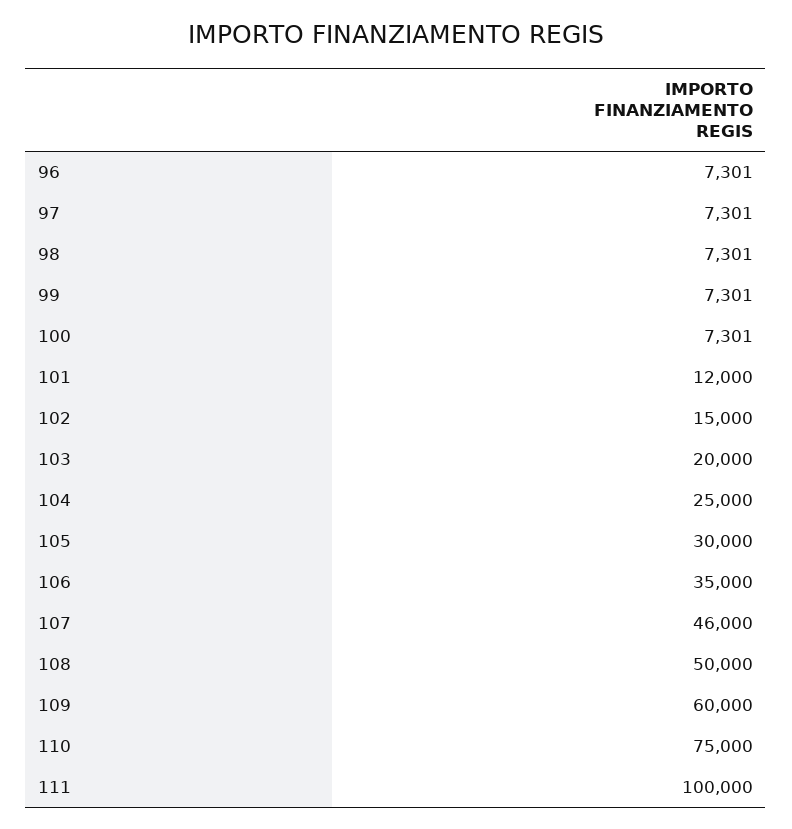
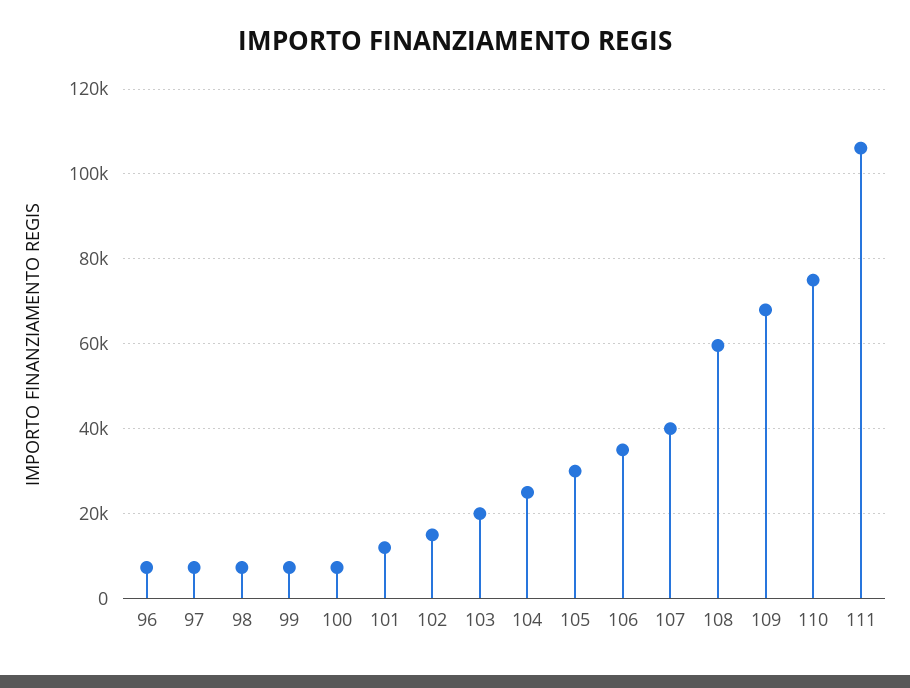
107: 46000 -> 40000
108: 50000 -> 60000
109: 60000 -> 68000
111: 100000 -> 106000

